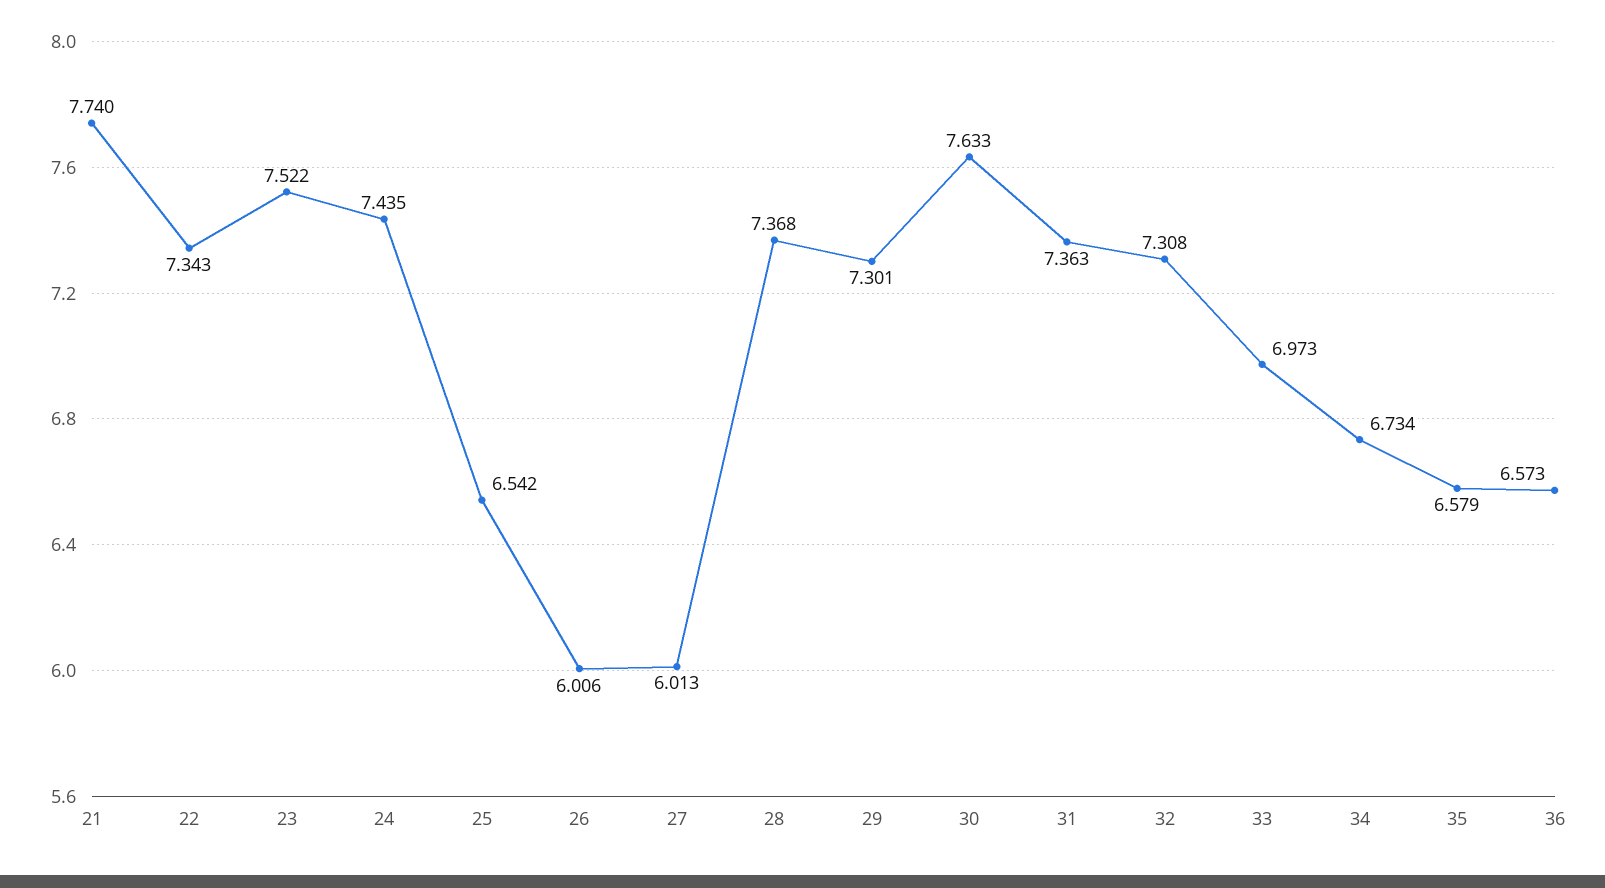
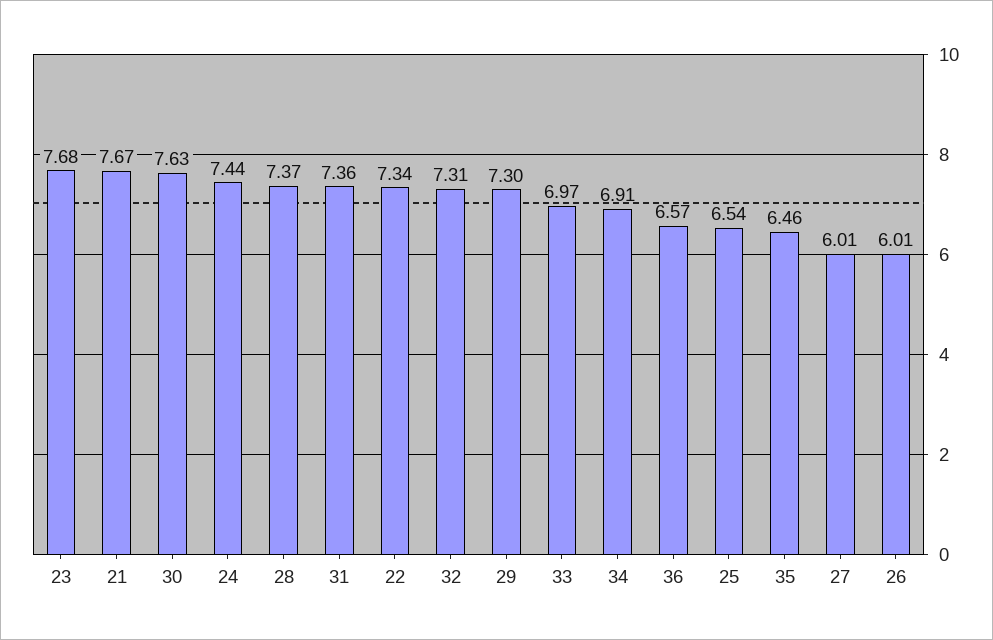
21: 7.74 -> 7.67
23: 7.522 -> 7.68
34: 6.734 -> 6.91
35: 6.579 -> 6.46

